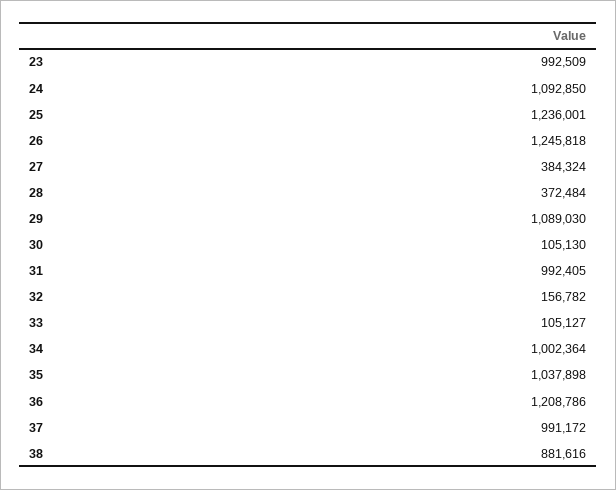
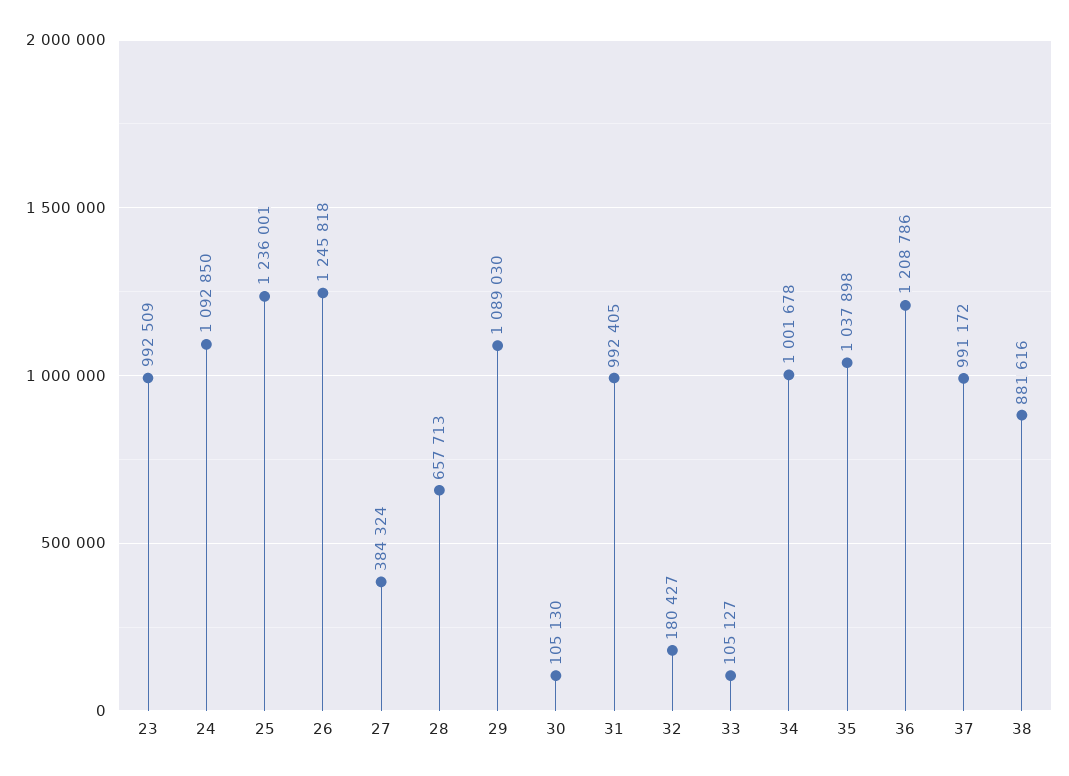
28: 372484 -> 657713
32: 156782 -> 180427
34: 1002364 -> 1001678

